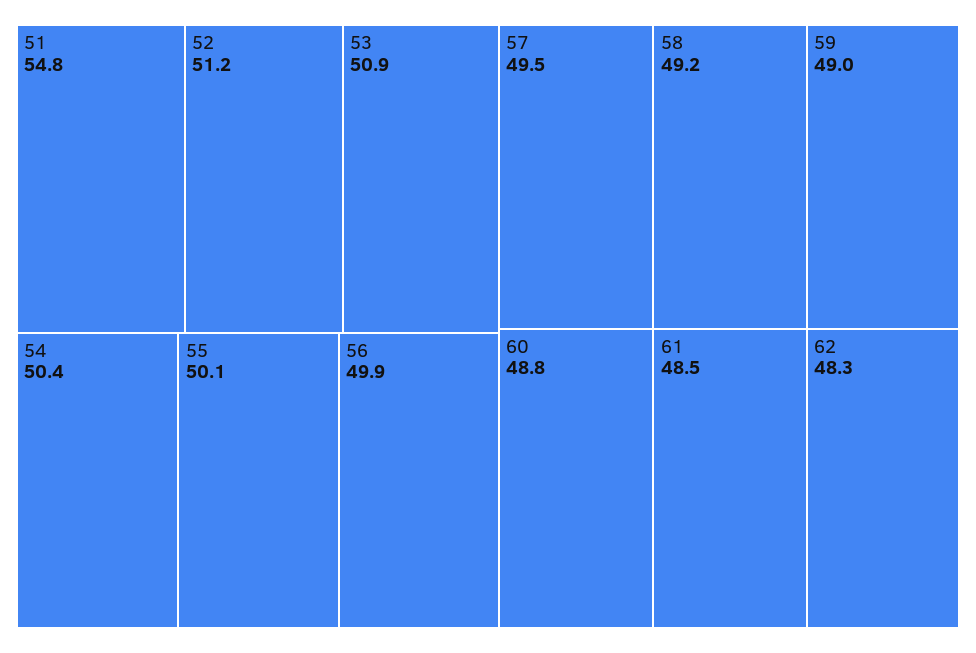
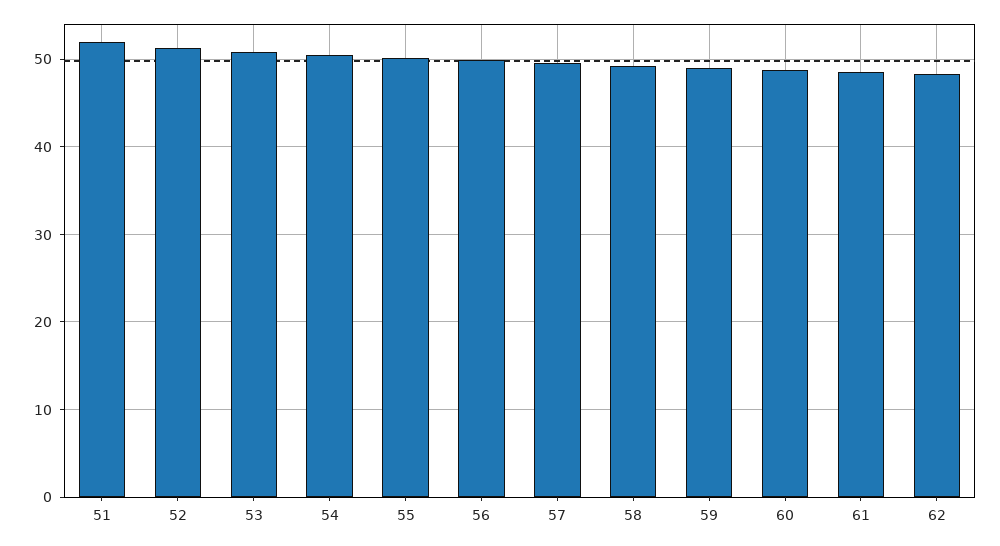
51: 54.8 -> 52

